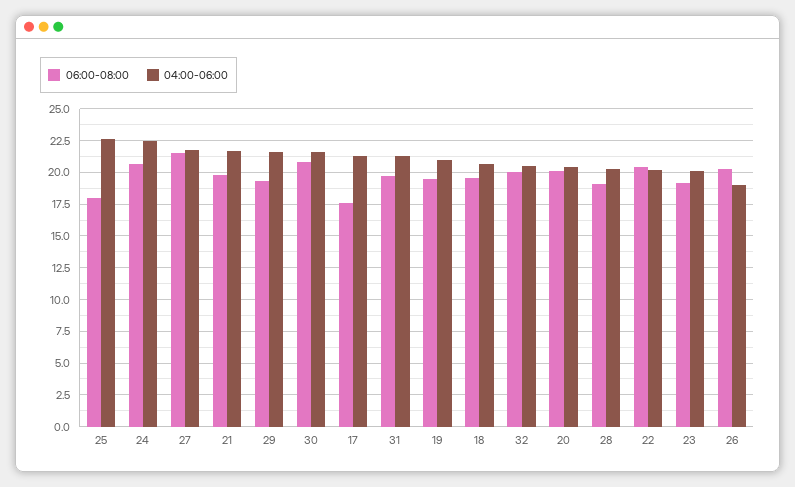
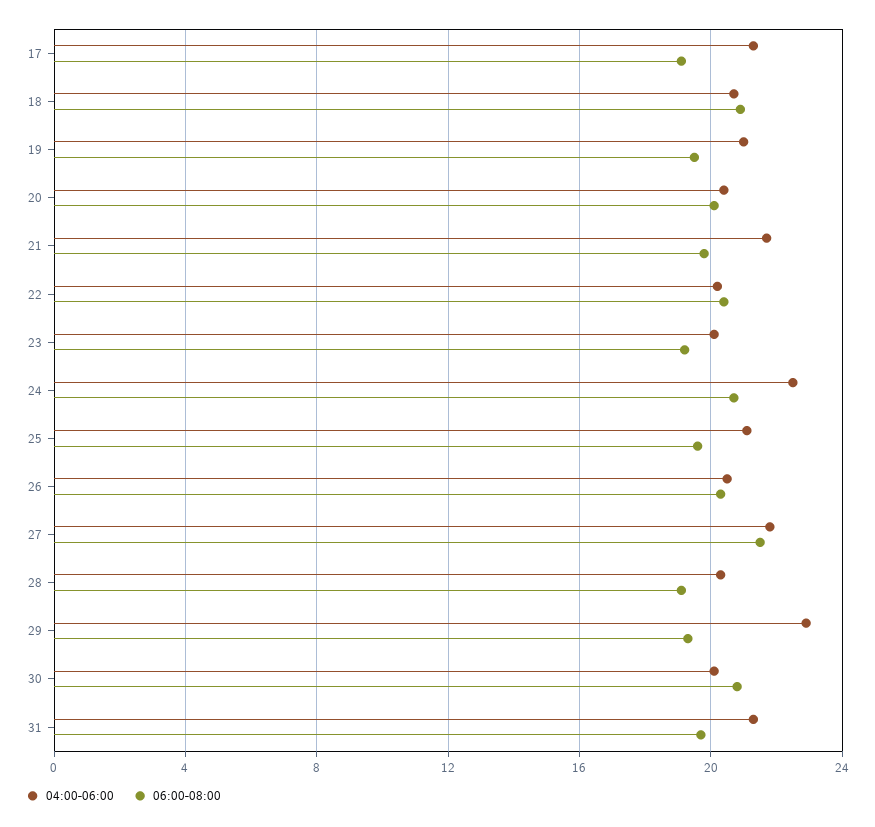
06:00-08:00, 25: 18 -> 19.5
04:00-06:00, 25: 22.5 -> 21
04:00-06:00, 29: 21.5 -> 23
04:00-06:00, 30: 21.5 -> 20
06:00-08:00, 17: 17.5 -> 19
06:00-08:00, 18: 19.5 -> 21
06:00-08:00, 32: 20 -> none
04:00-06:00, 32: 20.5 -> none
04:00-06:00, 26: 19 -> 20.5

